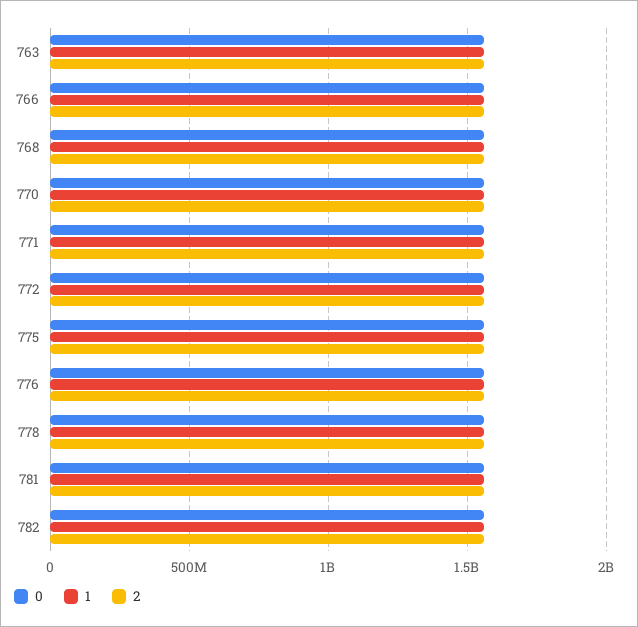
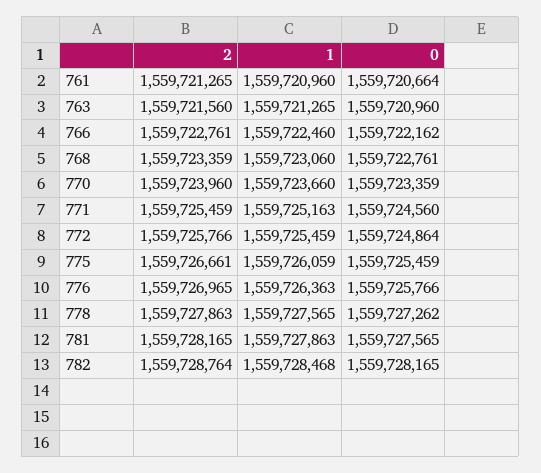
2, 761: none -> 1559721265
1, 761: none -> 1559720960
0, 761: none -> 1559720664

